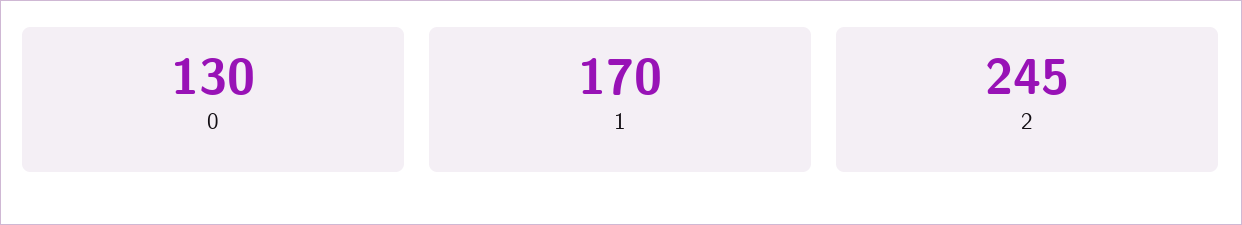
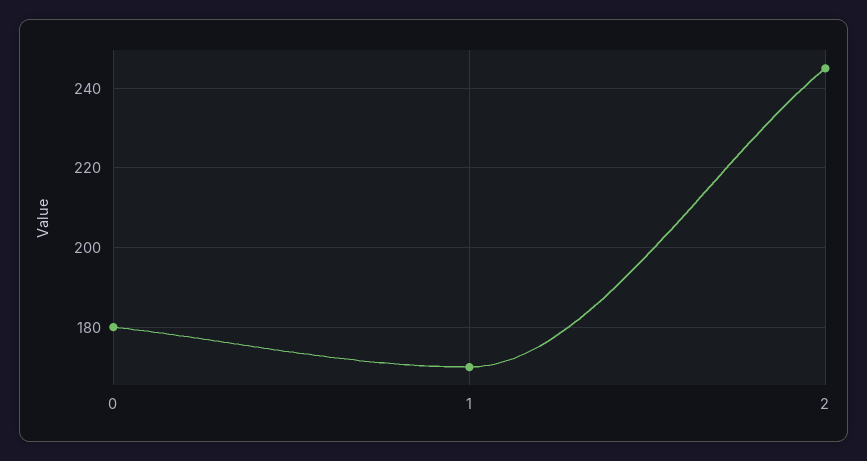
0: 130 -> 180

